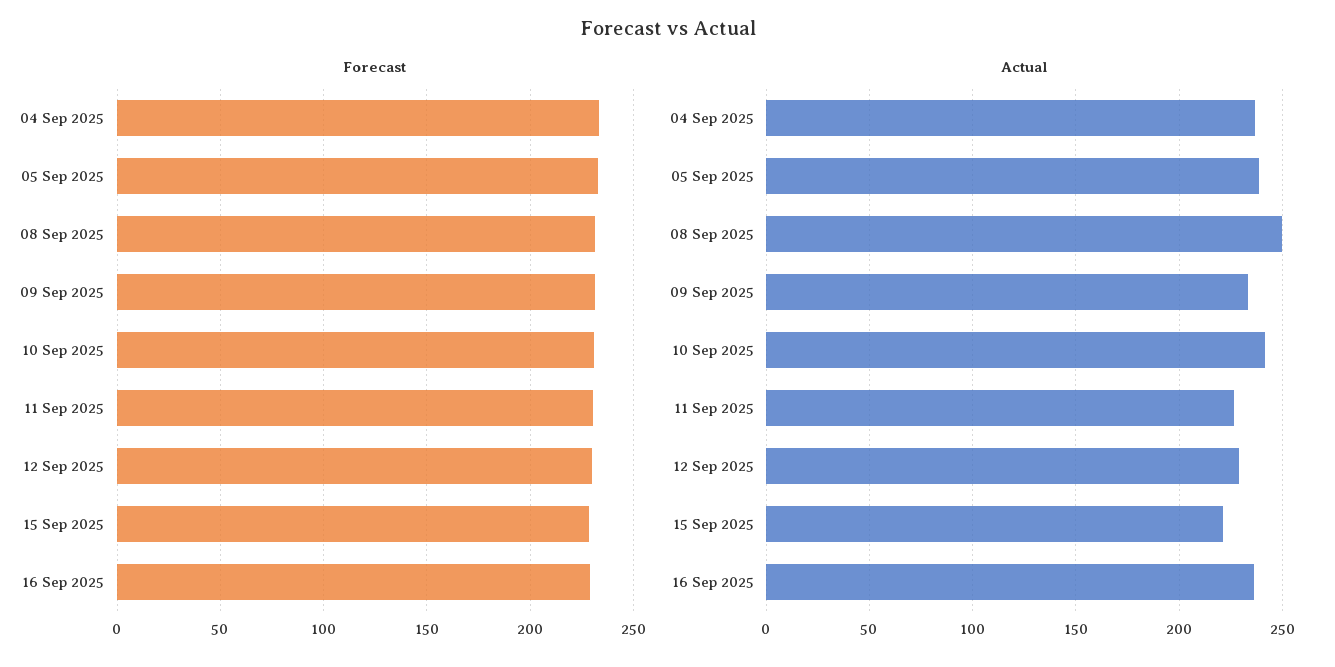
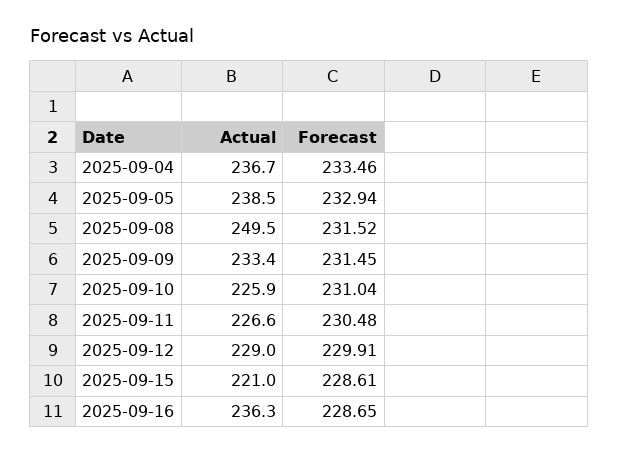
Actual, 10 Sep 2025: 240 -> 225.9

